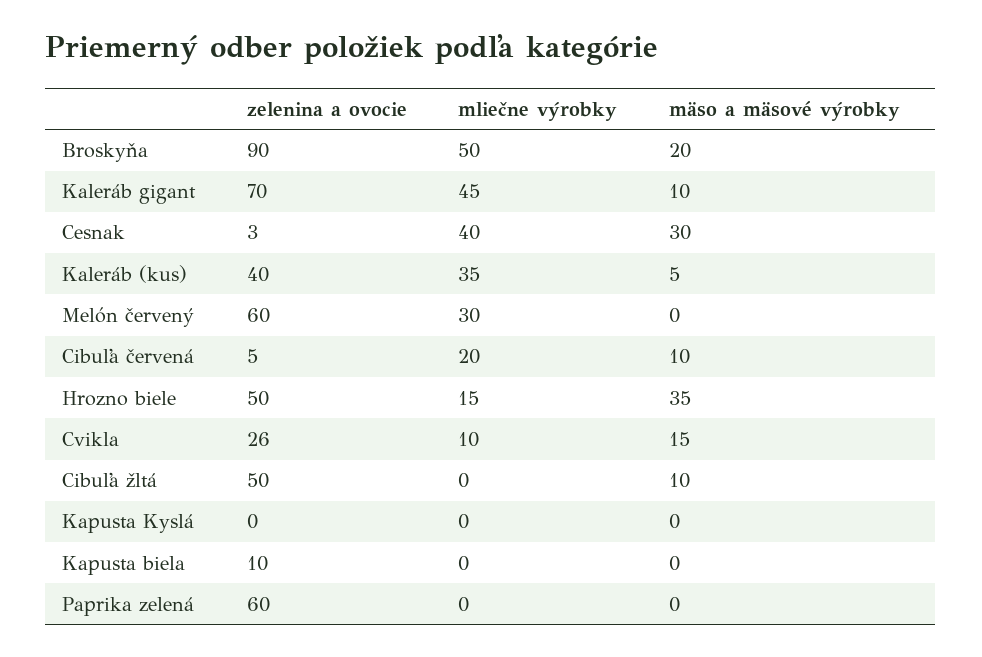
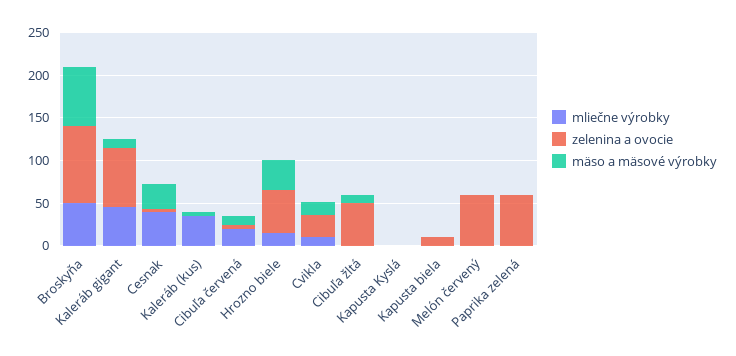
mäso a mäsové výrobky, Broskyňa: 20 -> 70
zelenina a ovocie, Kaleráb (kus): 40 -> 0
mliečne výrobky, Melón červený: 30 -> 0

